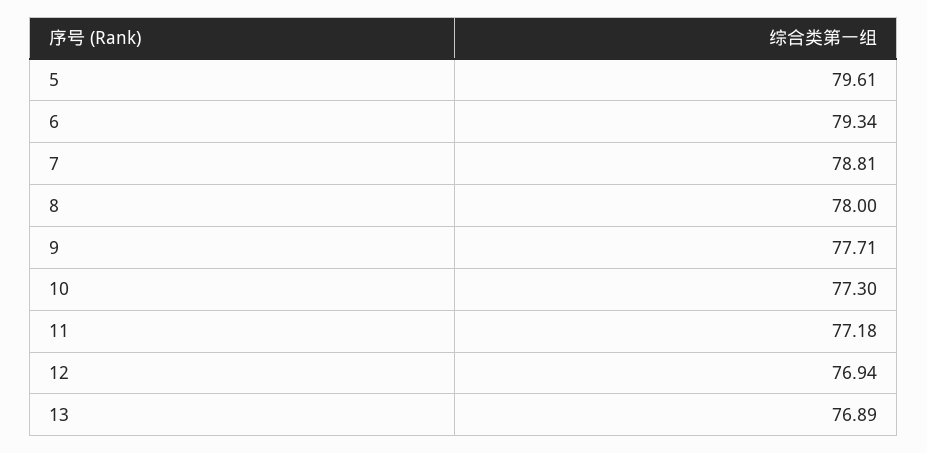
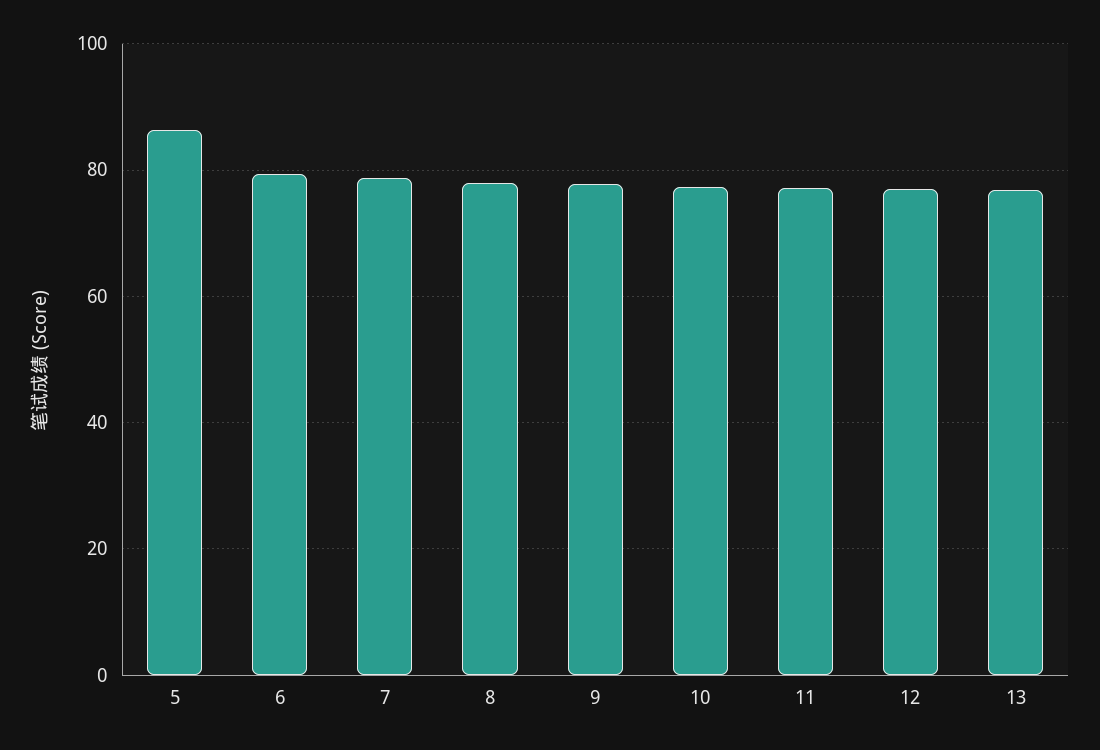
5: 79.61 -> 86

